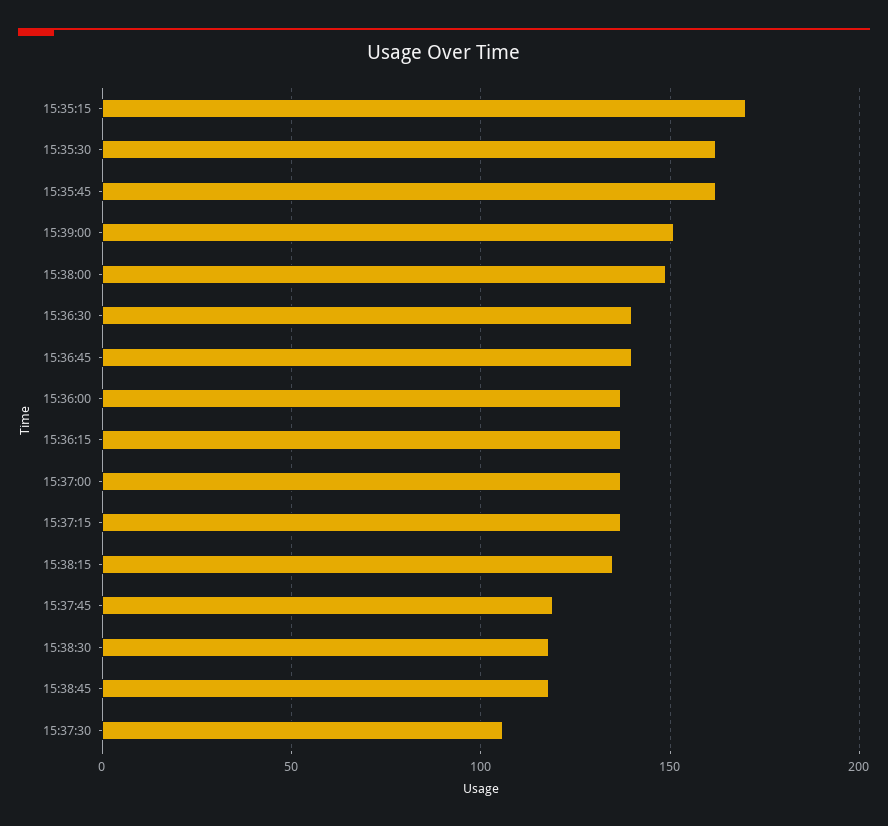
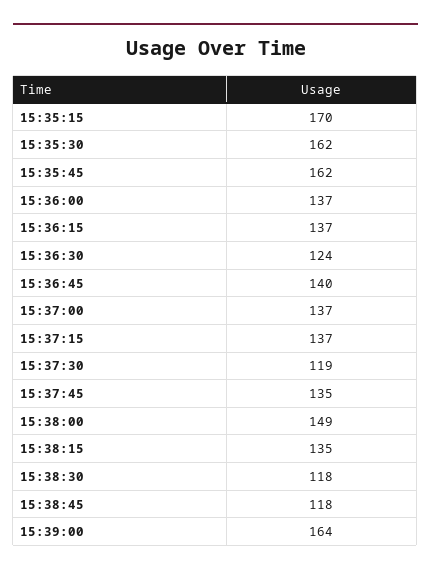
15:39:00: 150 -> 164
15:36:30: 140 -> 124
15:37:45: 120 -> 135
15:37:30: 105 -> 119

